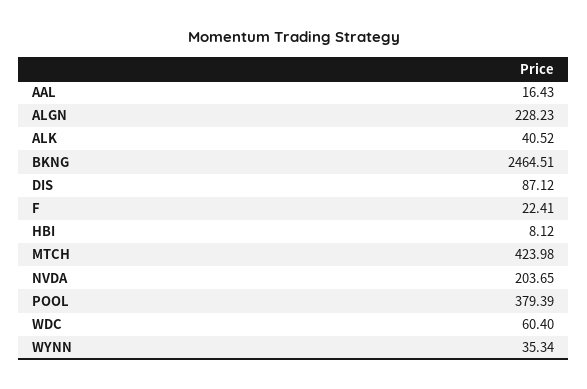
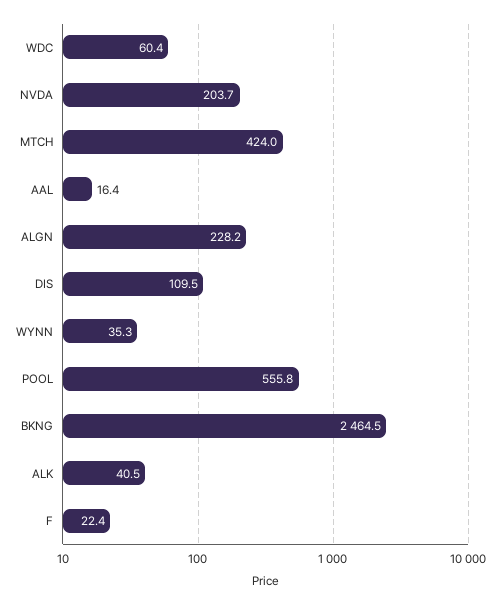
DIS: 87.12 -> 109.5
HBI: 8.12 -> none
POOL: 379.39 -> 555.8

